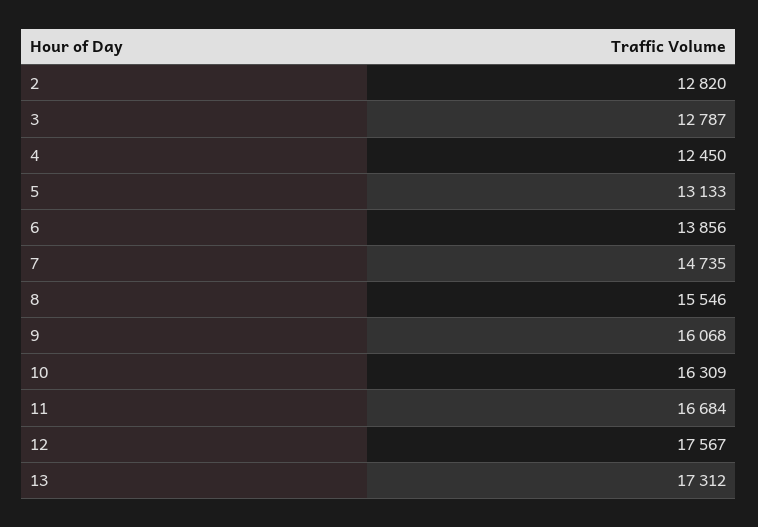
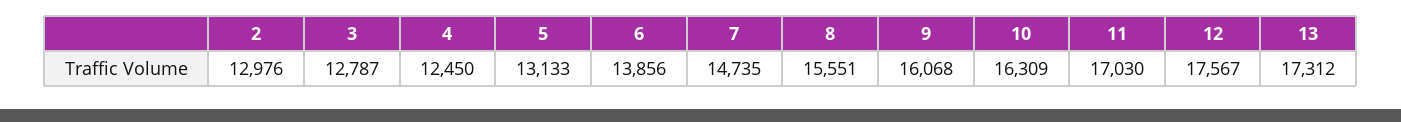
2: 12820 -> 12976
8: 15546 -> 15551
11: 16684 -> 17030

